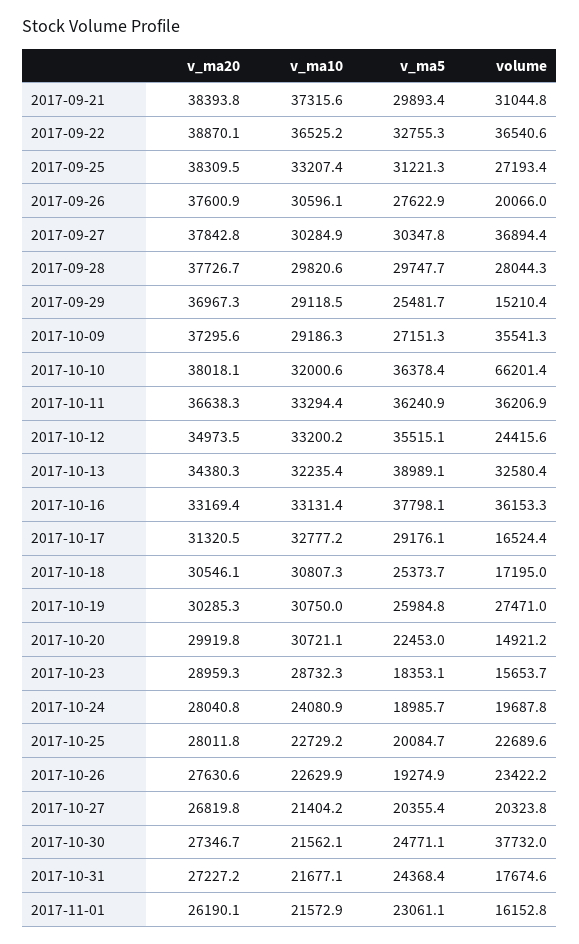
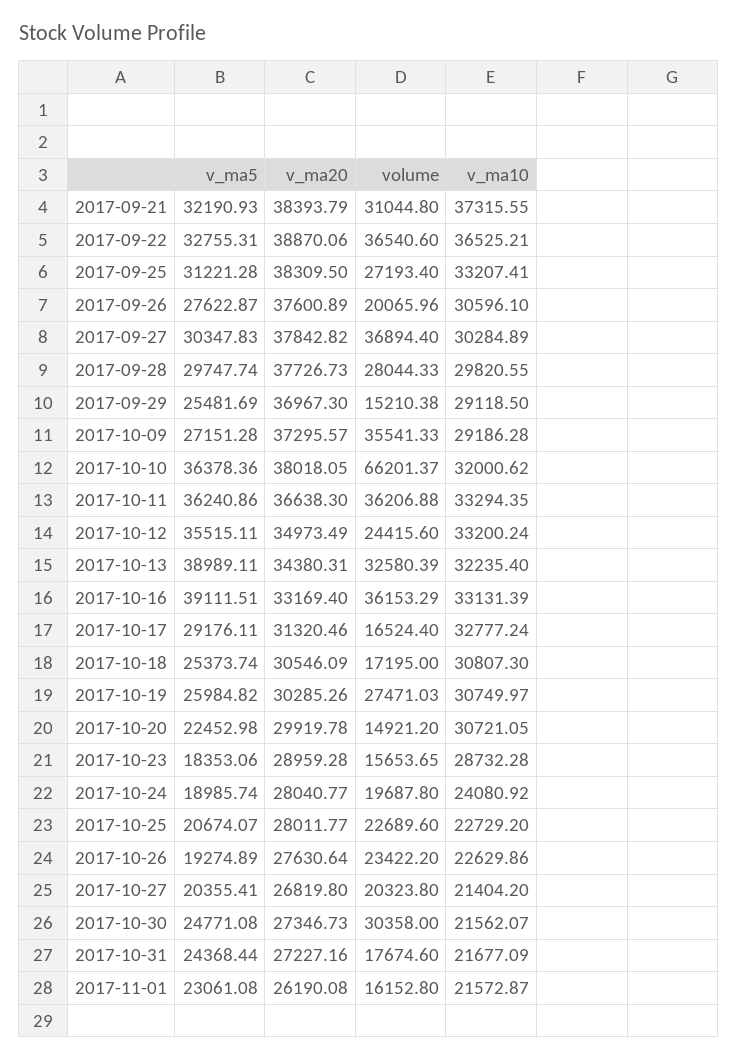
v_ma5, 2017-09-21: 29893.4 -> 32190.93
v_ma5, 2017-10-16: 37798.1 -> 39111.51
v_ma5, 2017-10-25: 20084.7 -> 20674.07
volume, 2017-10-30: 37732 -> 30358

